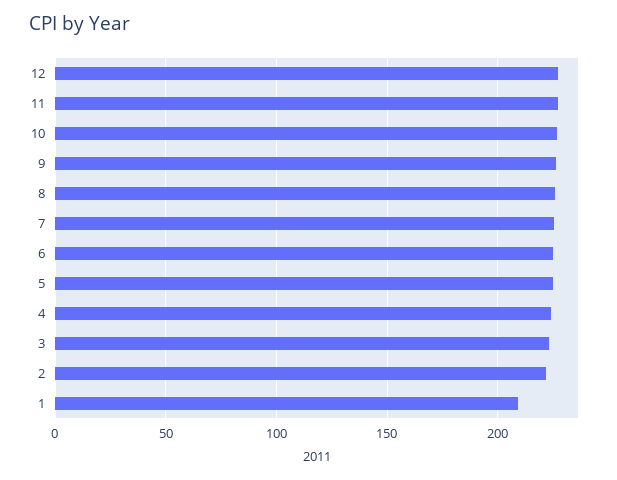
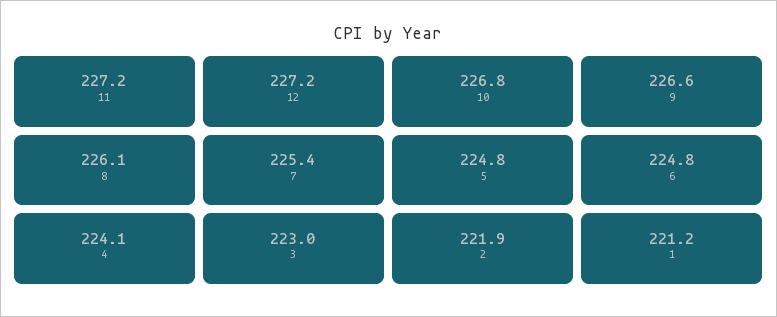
1: 210 -> 221.2

